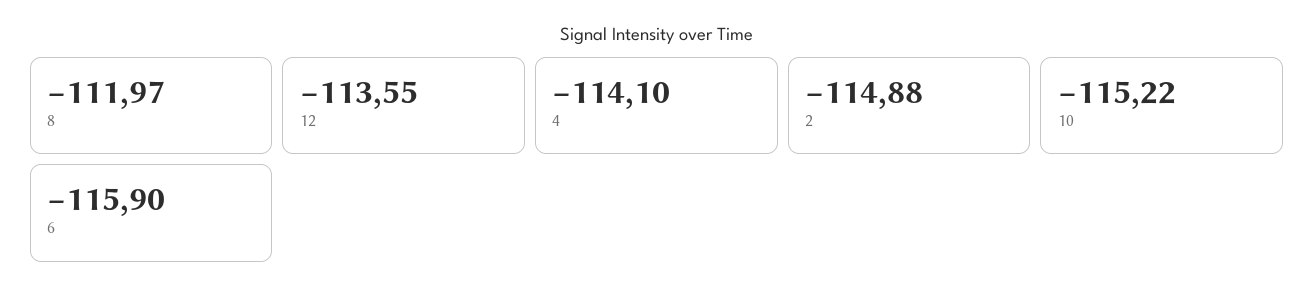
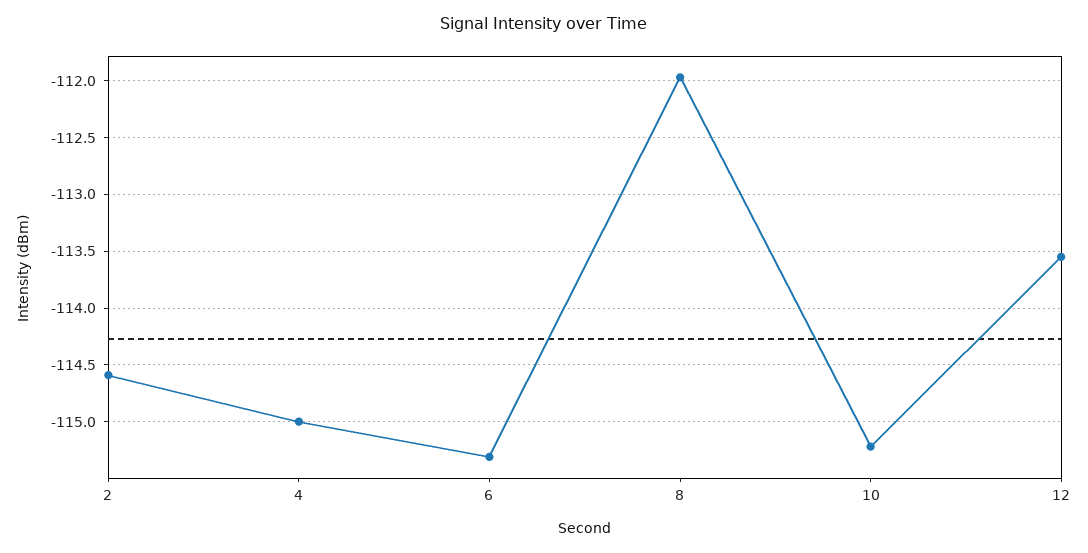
4: -114.1 -> -115
2: -114.88 -> -114.6
6: -115.9 -> -115.3

